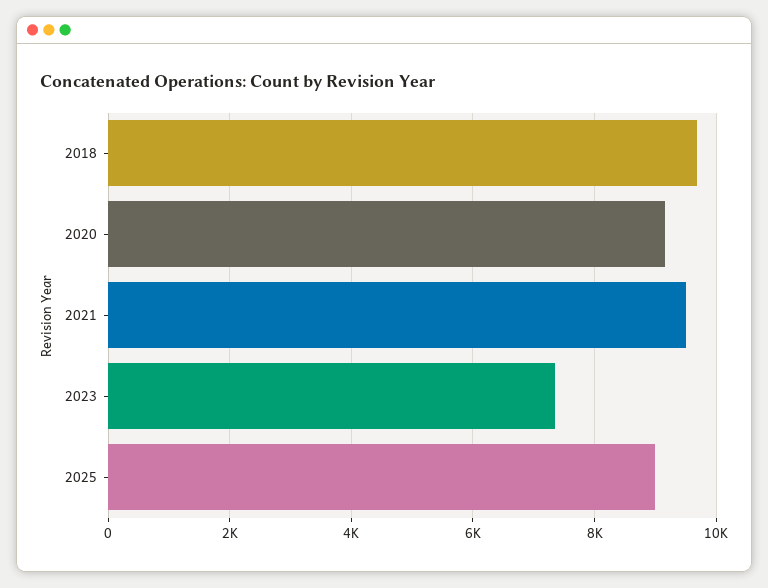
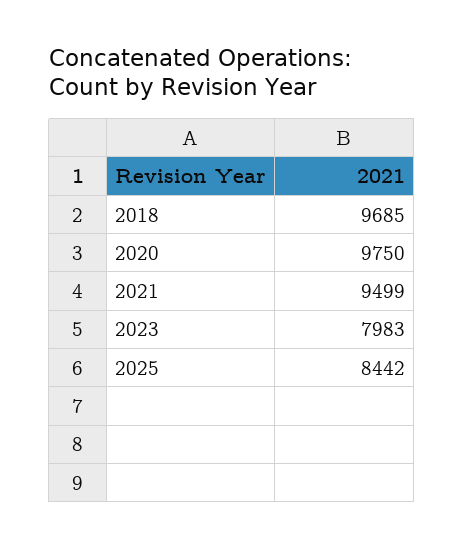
2020: 9200 -> 9750
2023: 7400 -> 7983
2025: 9000 -> 8442

